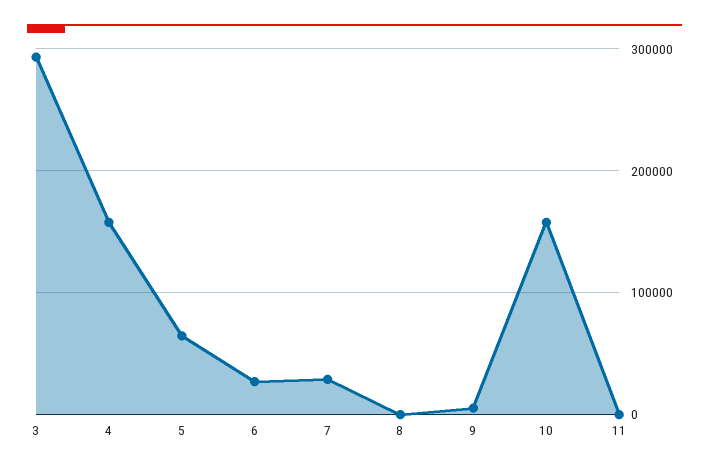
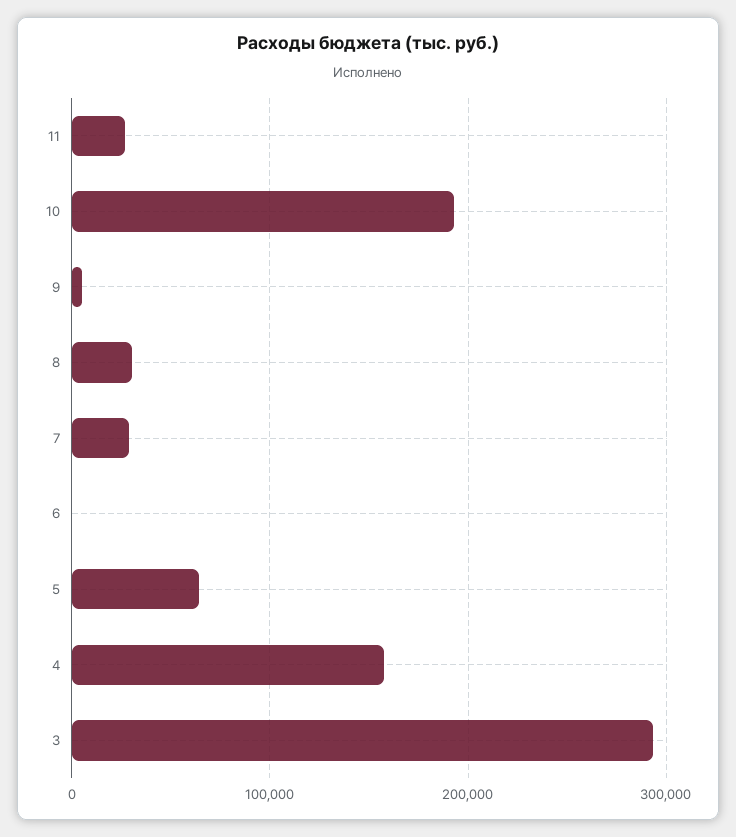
6: 30000 -> 0
8: 0 -> 30000
10: 160000 -> 190000
11: 0 -> 30000

